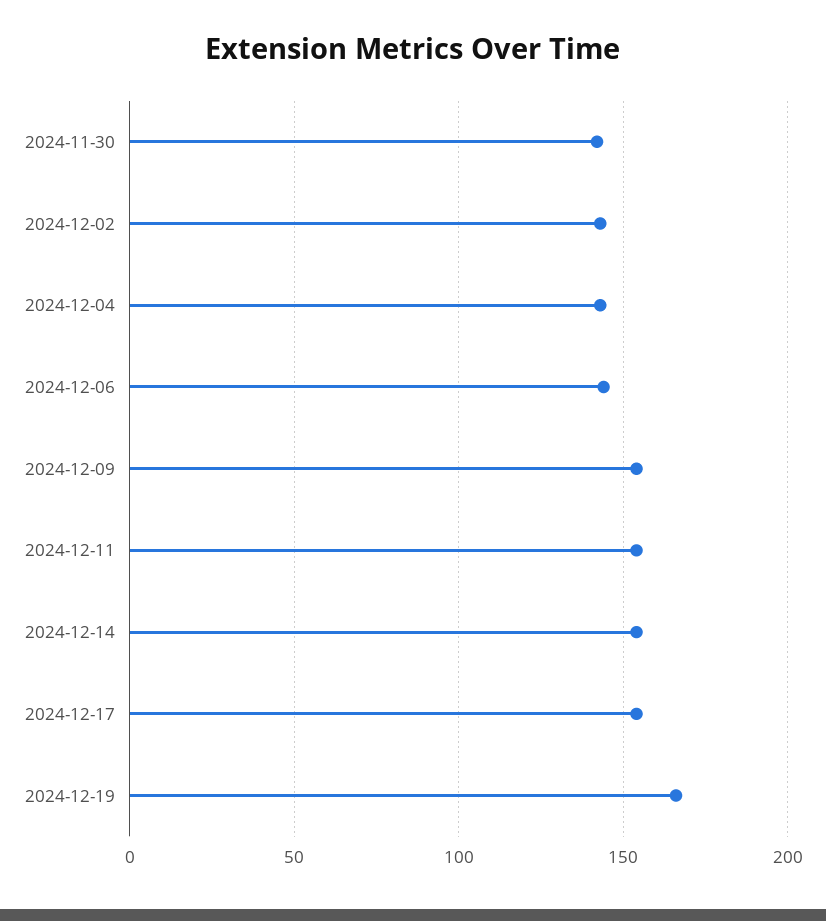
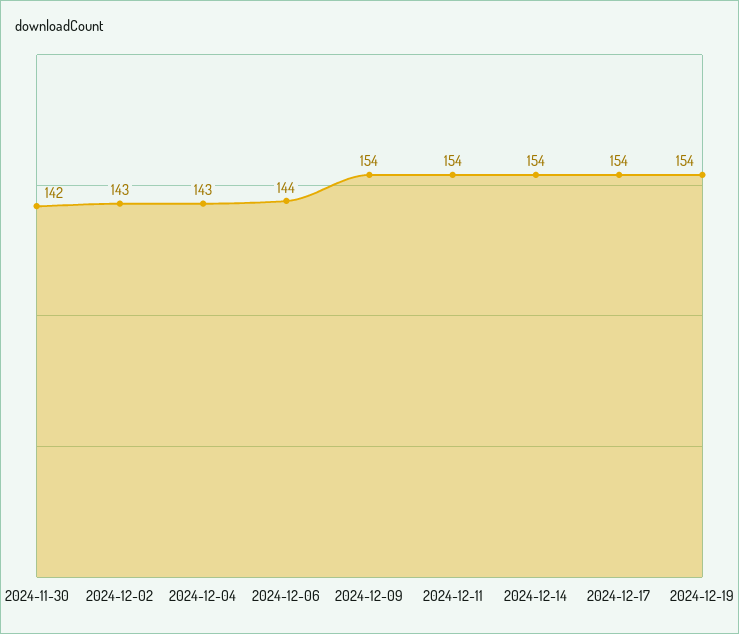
2024-12-19: 165 -> 154

